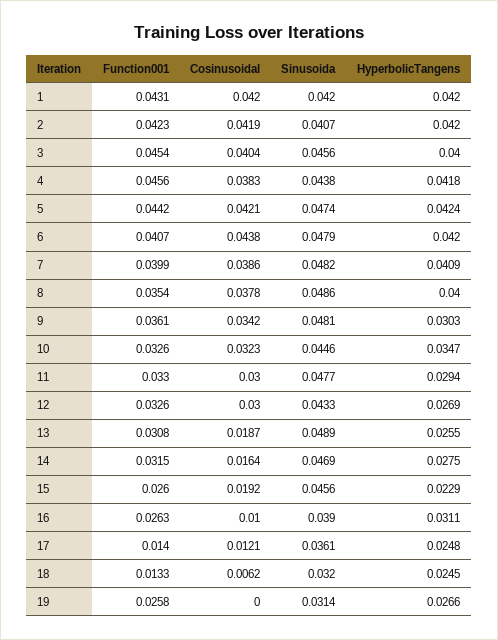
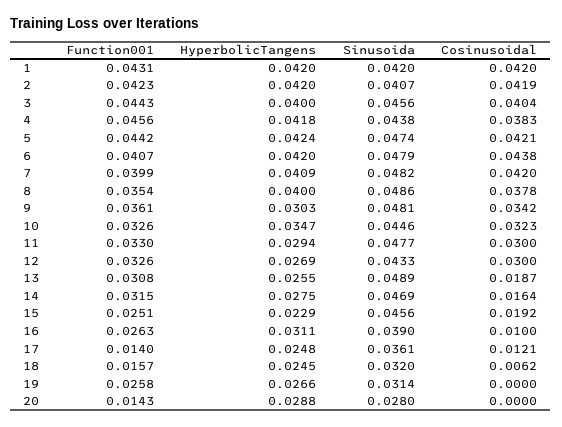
Function001, 3: 0.0454 -> 0.0443
Cosinusoidal, 7: 0.0386 -> 0.042
Function001, 15: 0.026 -> 0.0251
Function001, 18: 0.0133 -> 0.0157
Function001, 20: none -> 0.0143
HyperbolicTangens, 20: none -> 0.0288
Sinusoida, 20: none -> 0.028
Cosinusoidal, 20: none -> 0

